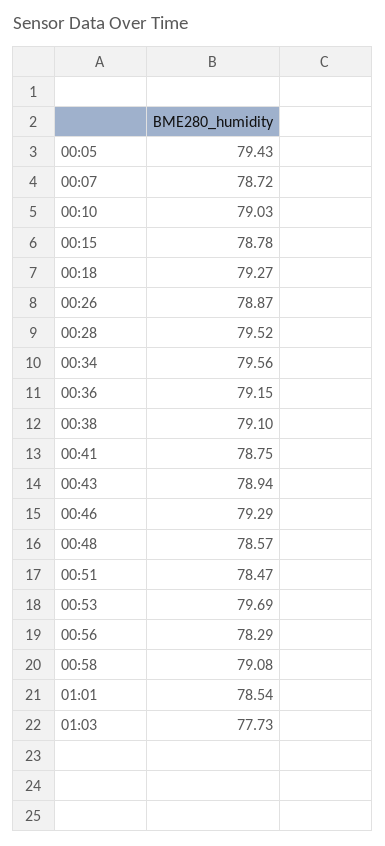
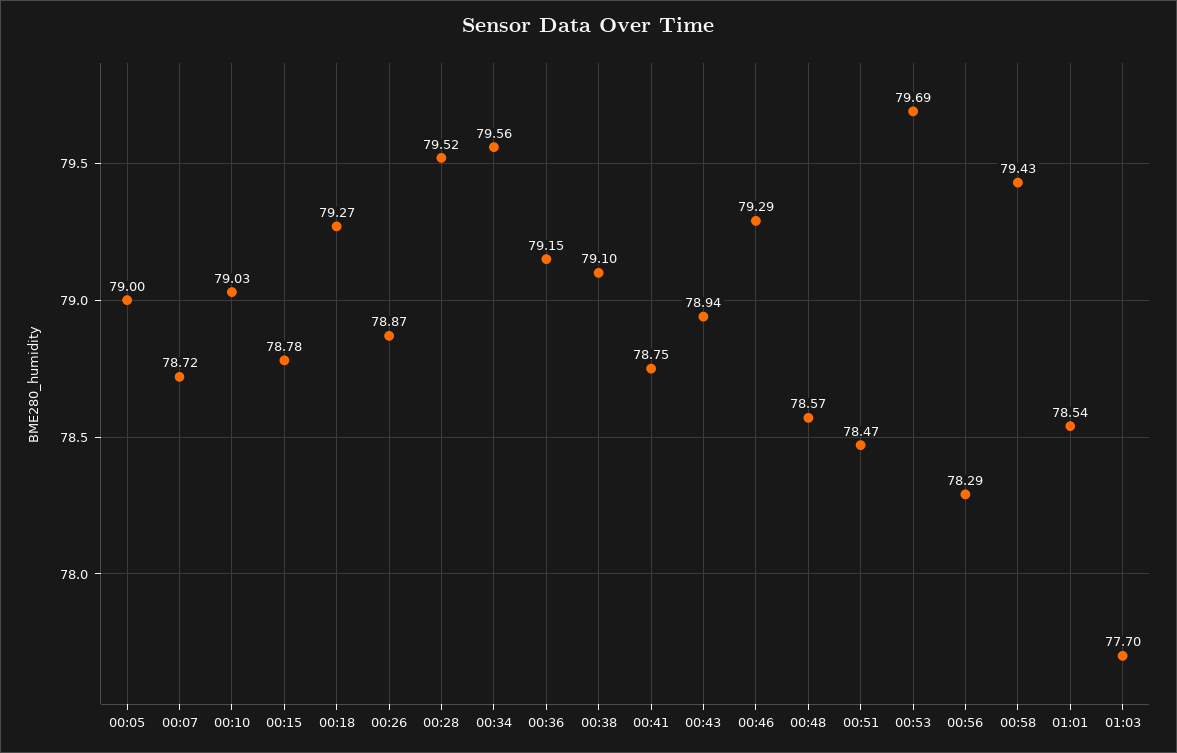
00:05: 79.43 -> 79
00:58: 79.08 -> 79.43
01:03: 77.73 -> 77.7

